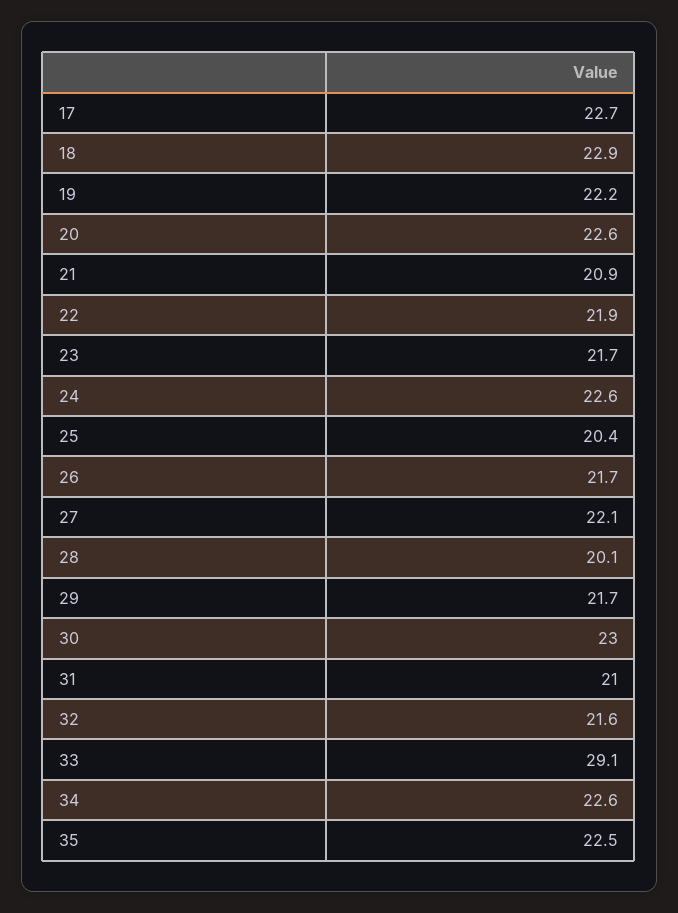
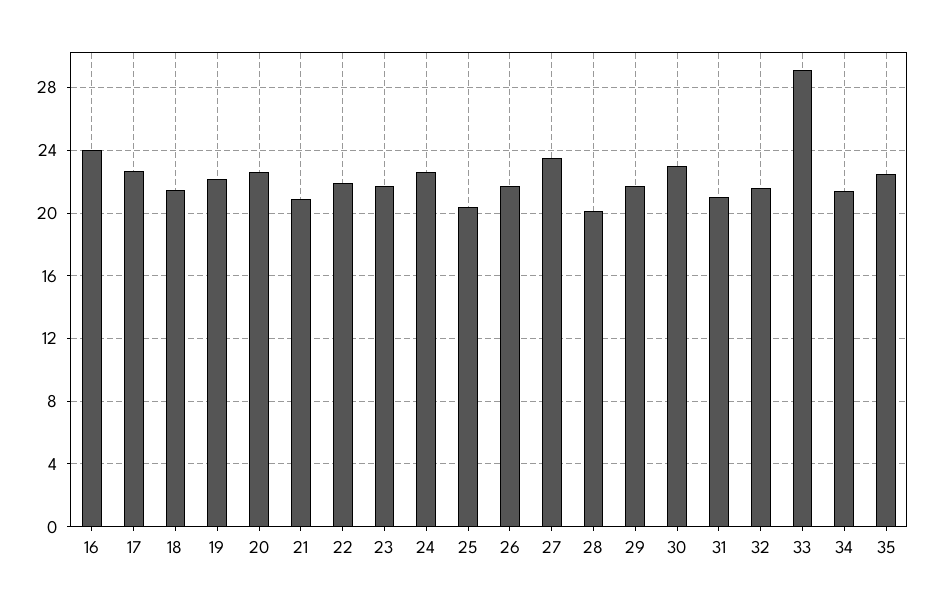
18: 22.9 -> 21.5
27: 22.1 -> 23.5
34: 22.6 -> 21.5
16: none -> 24

